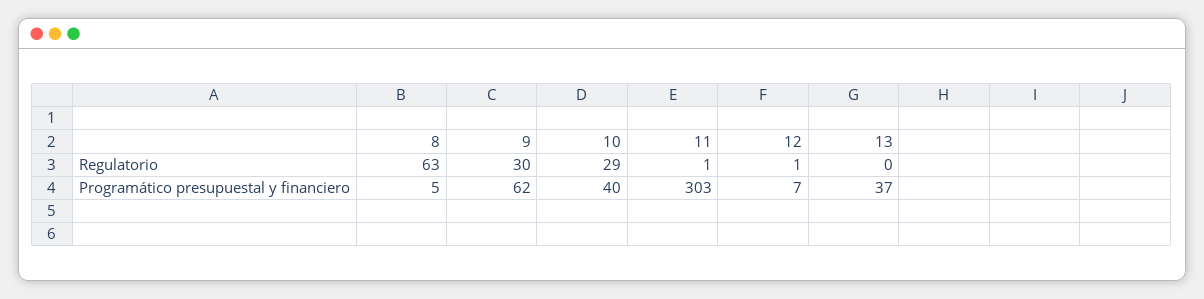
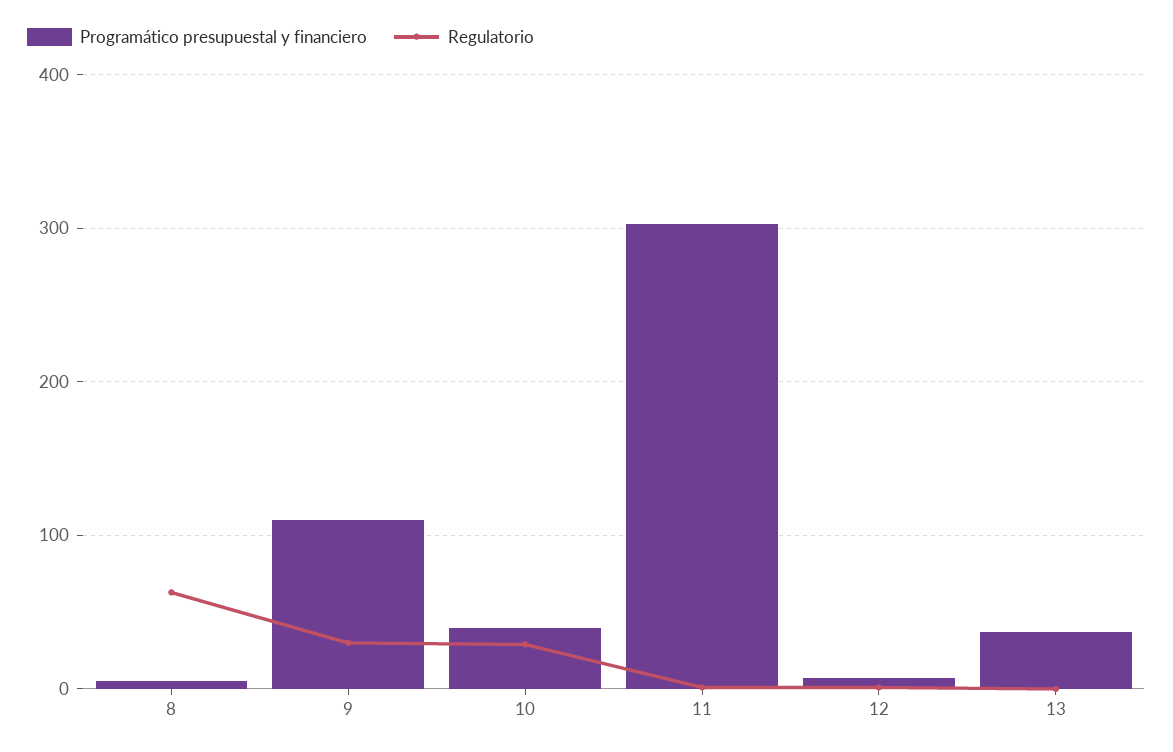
Programático presupuestal y financiero, 9: 62 -> 110

